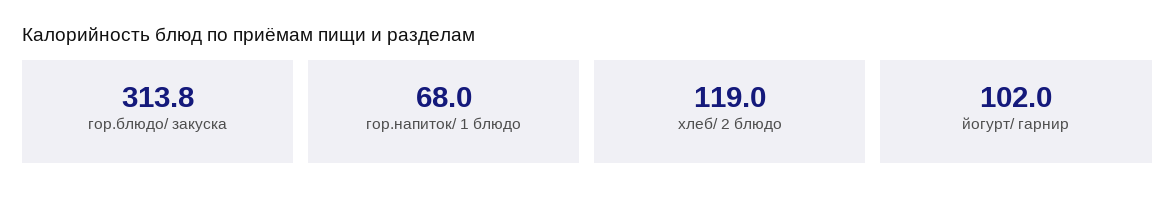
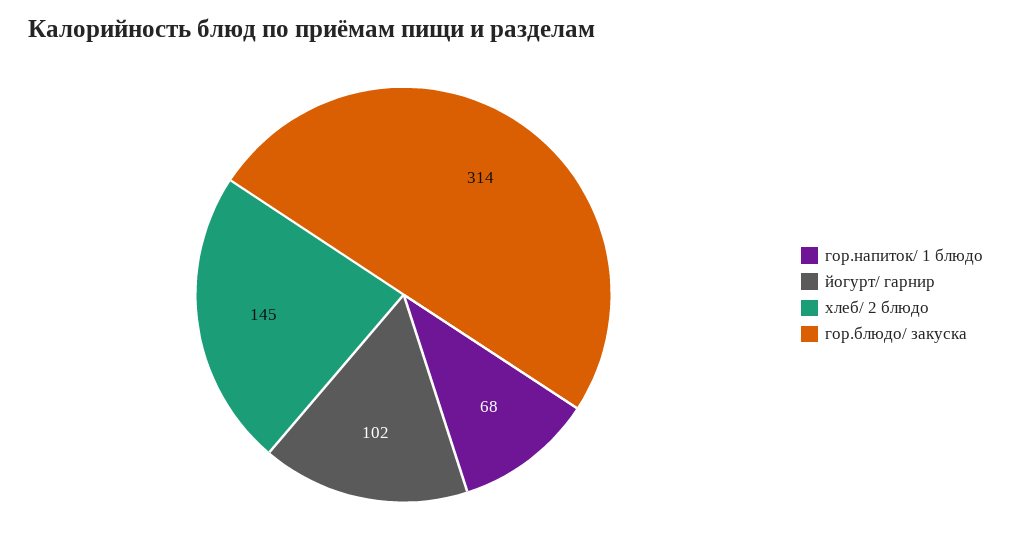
хлеб/ 2 блюдо: 119 -> 145

